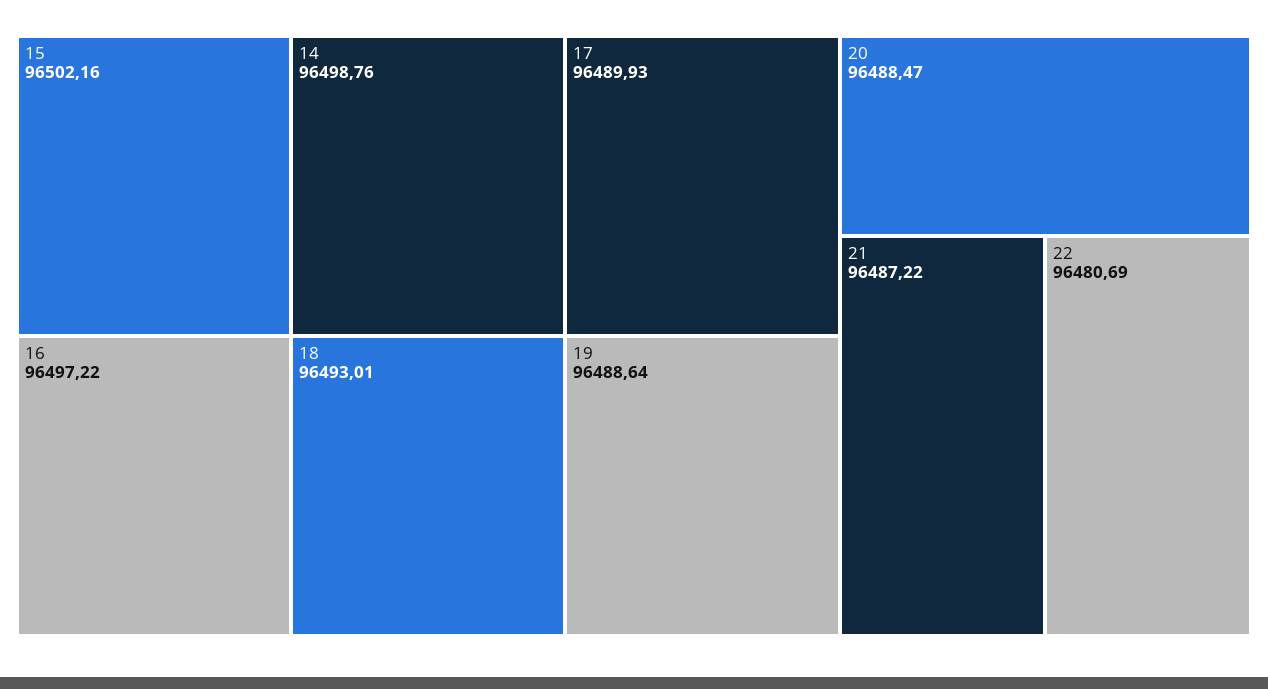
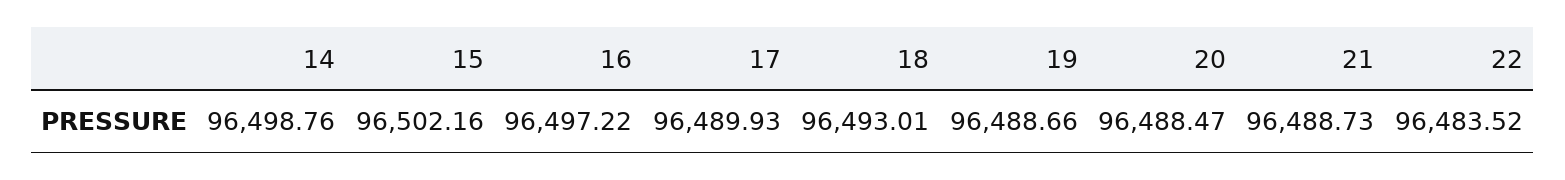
19: 96488.64 -> 96488.66
21: 96487.22 -> 96488.73
22: 96480.69 -> 96483.52

